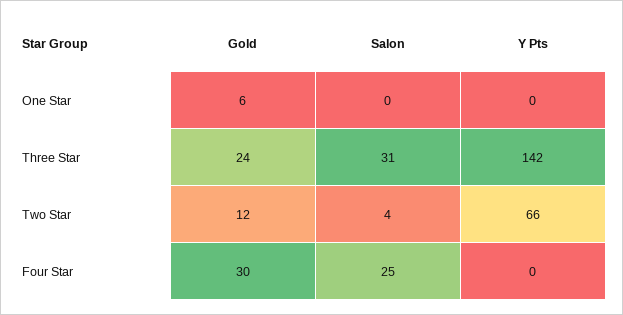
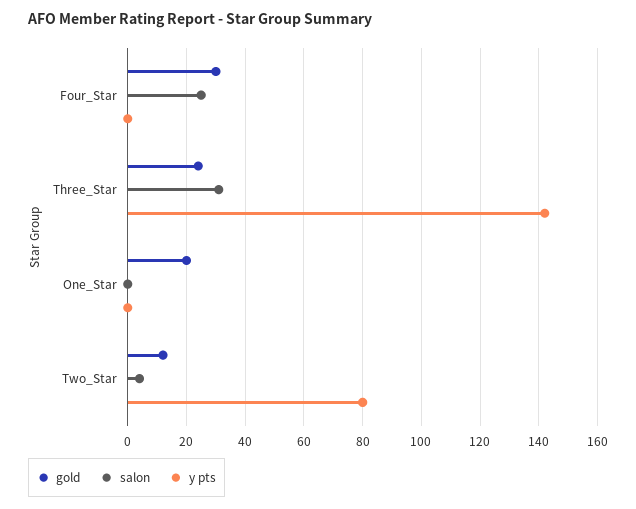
Gold, One Star: 6 -> 20
Y Pts, Two Star: 66 -> 80

